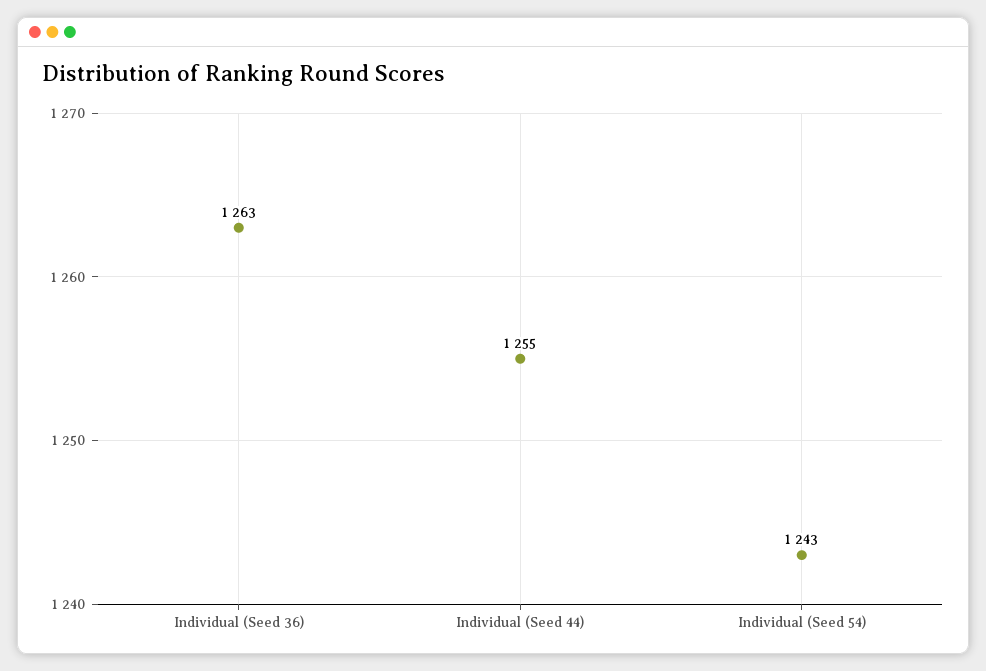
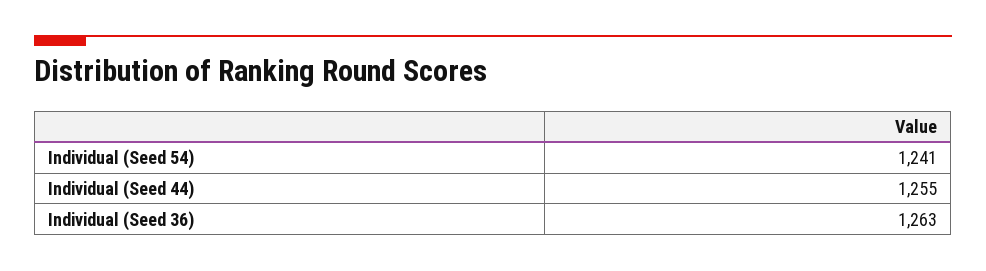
Individual (Seed 54): 1243 -> 1241

